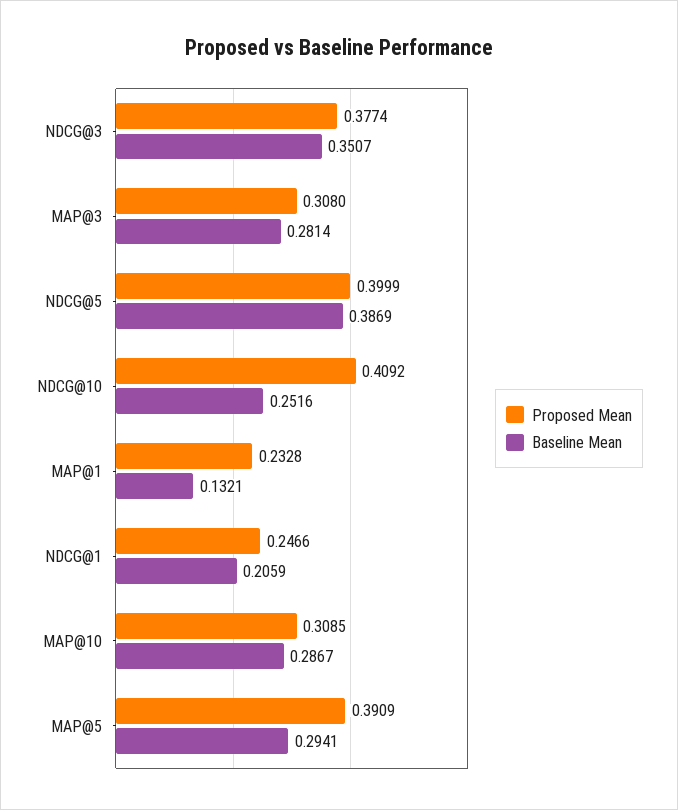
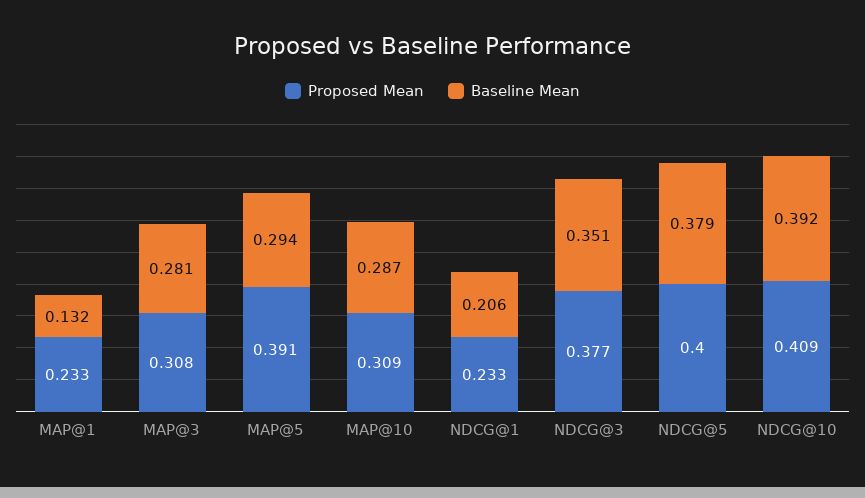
Baseline Mean, NDCG@5: 0.3869 -> 0.379
Baseline Mean, NDCG@10: 0.2516 -> 0.392
Proposed Mean, NDCG@1: 0.2466 -> 0.233

